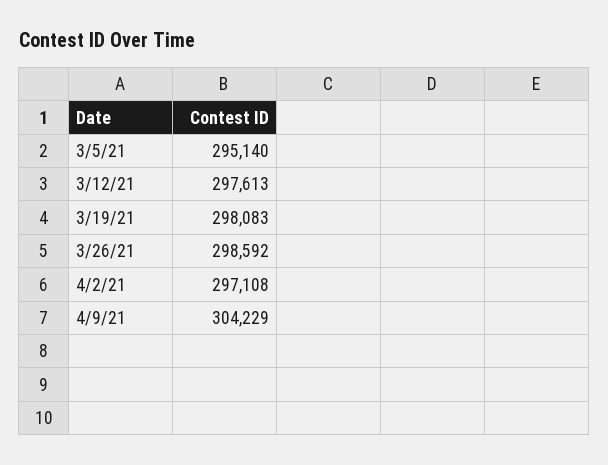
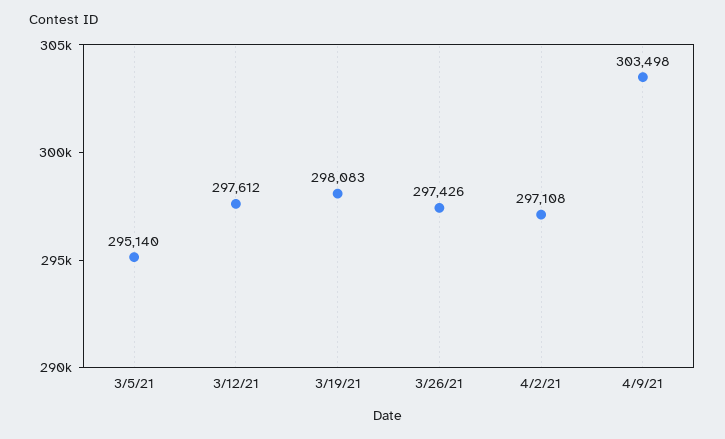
3/12/21: 297613 -> 297612
3/26/21: 298592 -> 297426
4/9/21: 304229 -> 303498

